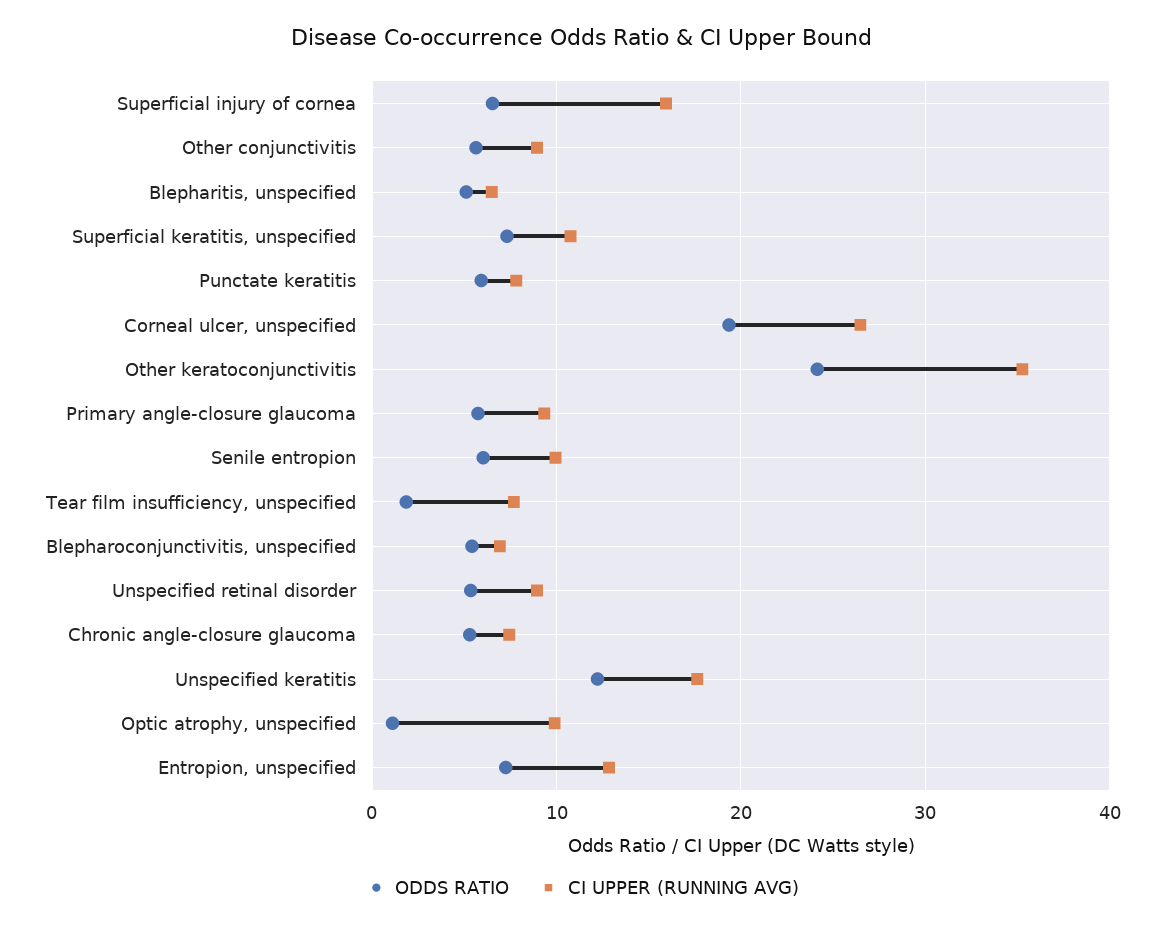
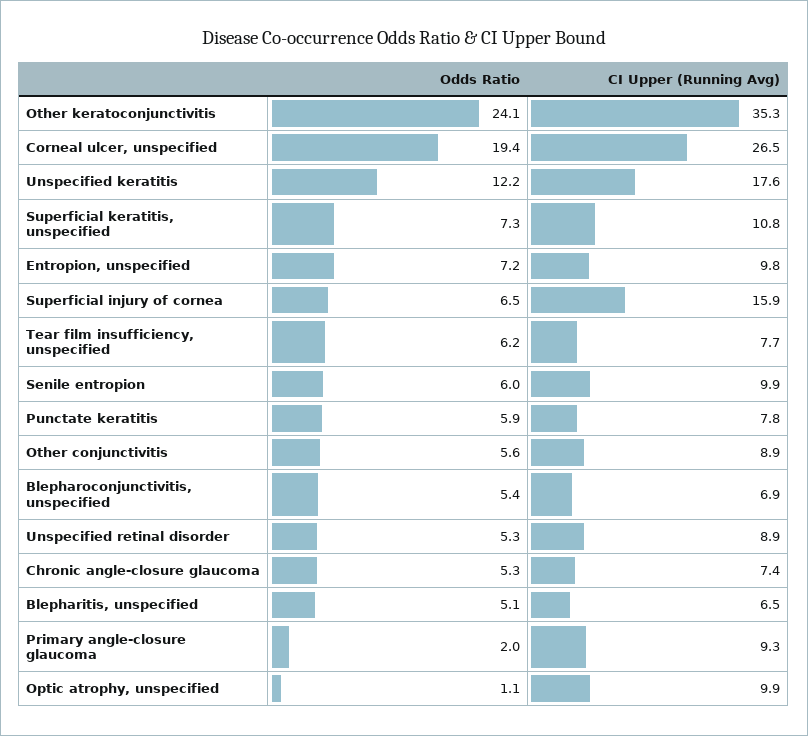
ODDS RATIO, Primary angle-closure glaucoma: 6 -> 2
ODDS RATIO, Tear film insufficiency, unspecified: 2 -> 6.2
CI UPPER (RUNNING AVG), Entropion, unspecified: 13 -> 9.8

